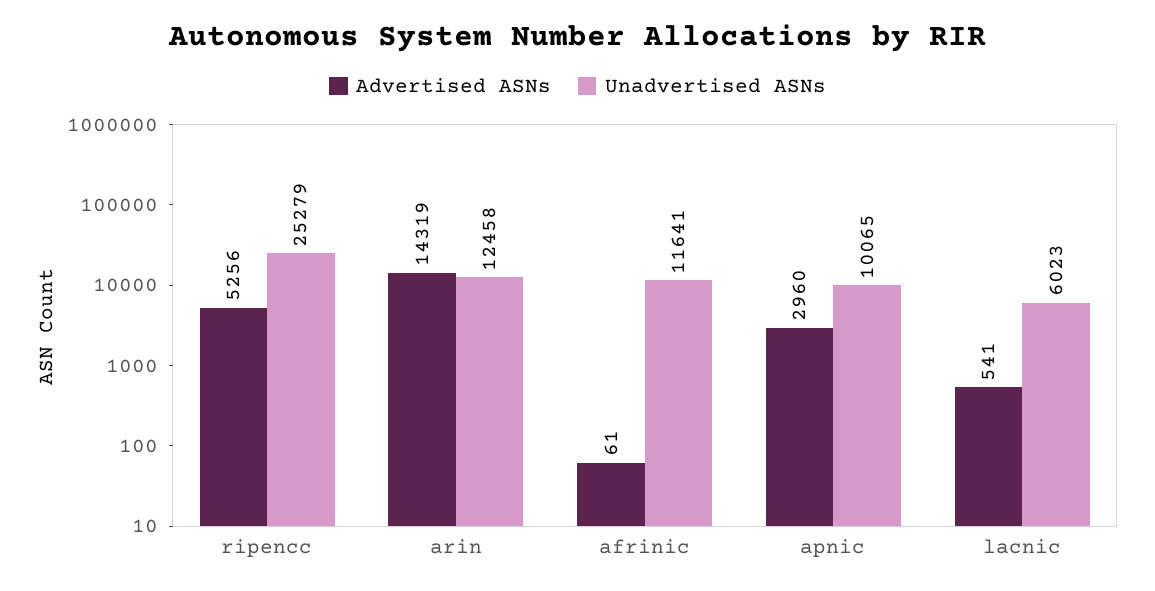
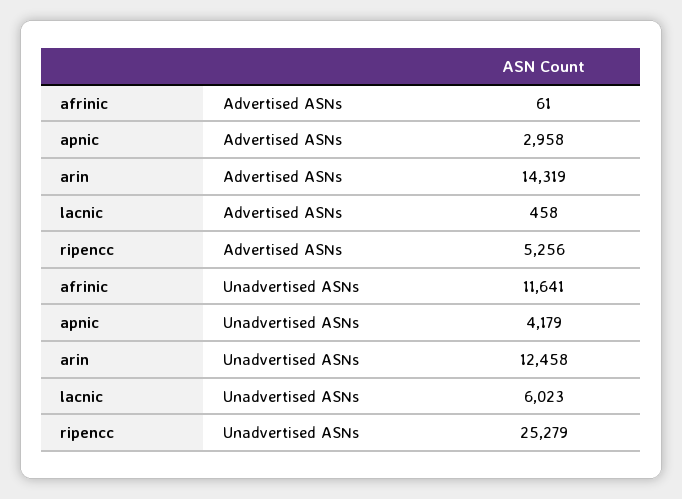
Advertised ASNs, apnic: 2960 -> 2958
Unadvertised ASNs, apnic: 10065 -> 4179
Advertised ASNs, lacnic: 541 -> 458

